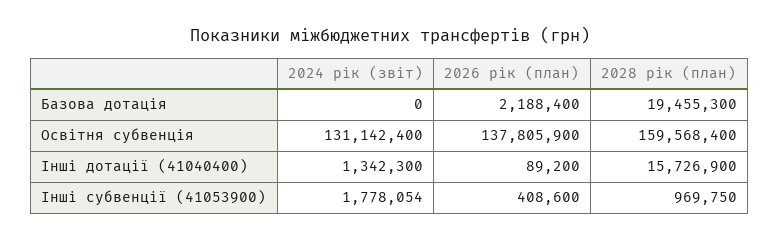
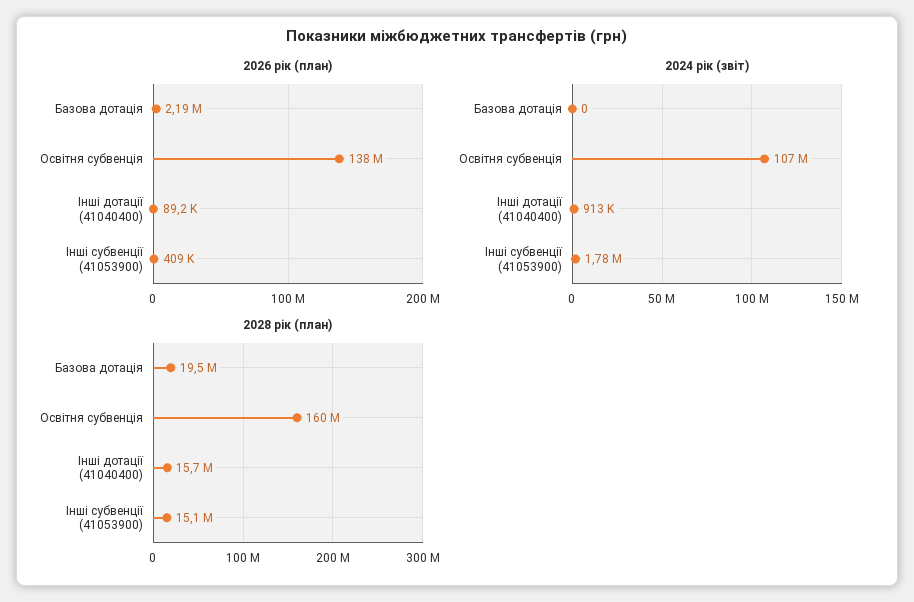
2024 рік (звіт), Освітня субвенція: 131142400 -> 107000000
2024 рік (звіт), Інші дотації (41040400): 1342300 -> 913000
2028 рік (план), Інші субвенції (41053900): 969750 -> 15100000

